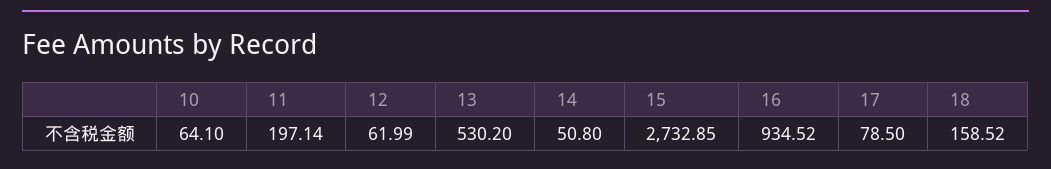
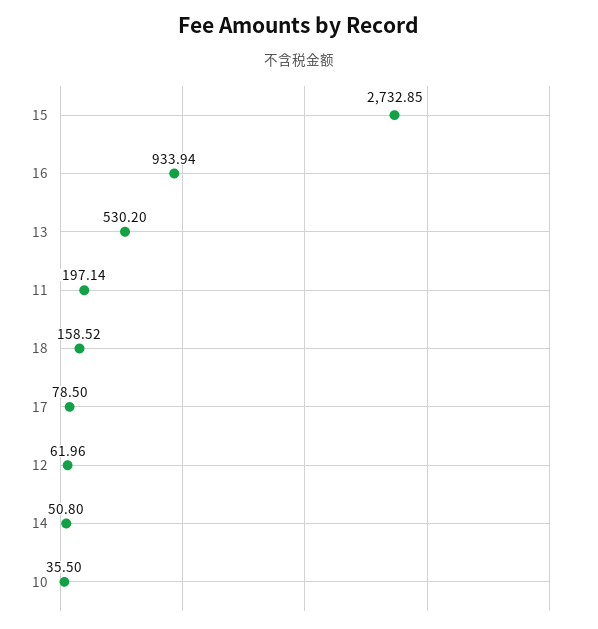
10: 64.1 -> 35.5
12: 61.99 -> 61.96
16: 934.52 -> 933.94

